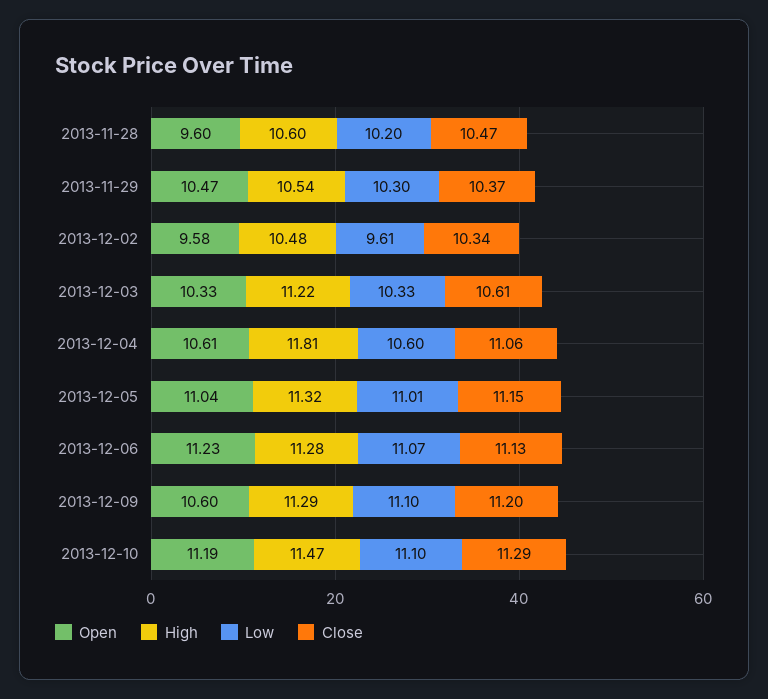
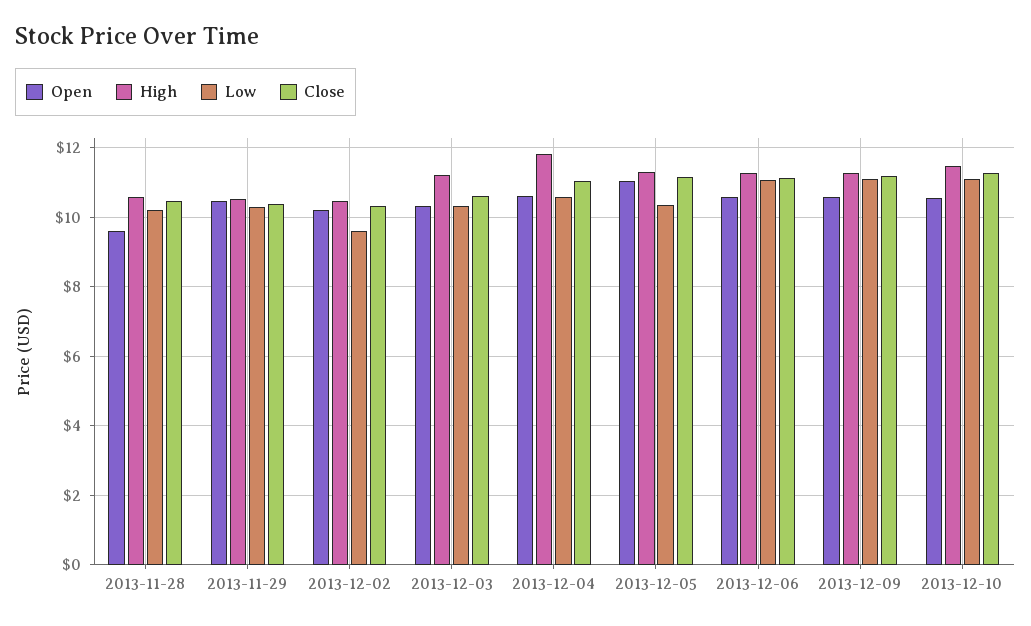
Open, 2013-12-02: 9.58 -> 10.2
Low, 2013-12-05: 11.01 -> 10.4
Open, 2013-12-06: 11.23 -> 10.6
Open, 2013-12-10: 11.19 -> 10.6

